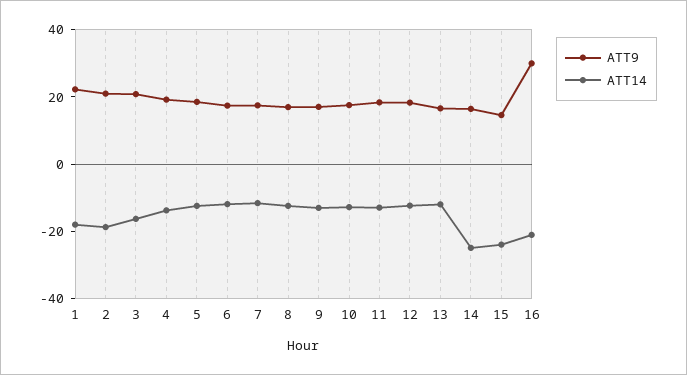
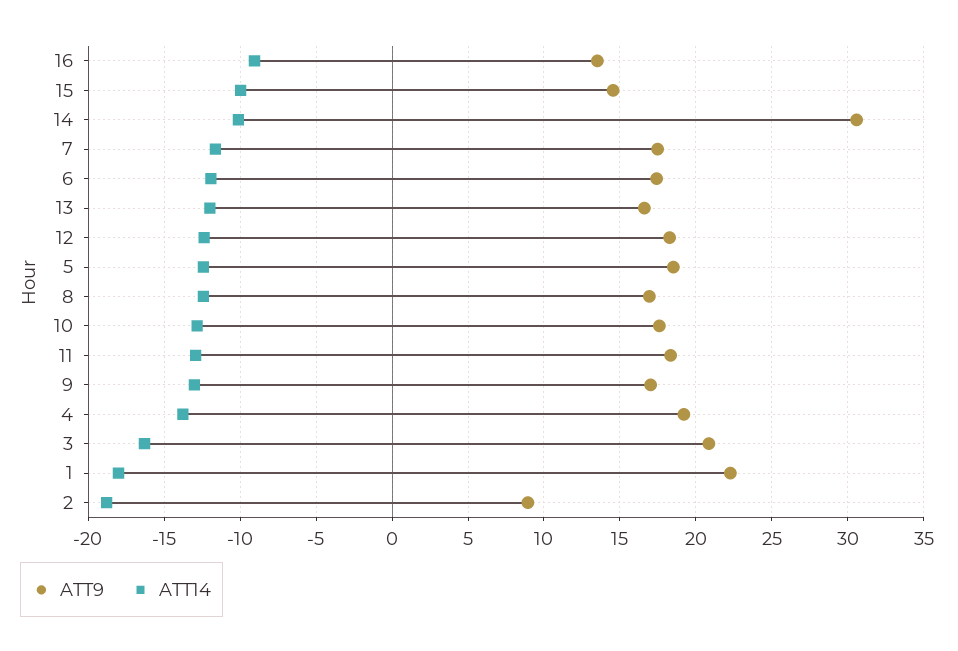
ATT9, 2: 20 -> 9
ATT9, 14: 15 -> 30.5
ATT14, 14: -25 -> -10
ATT14, 15: -25 -> -10
ATT9, 16: 30 -> 13.5
ATT14, 16: -20 -> -9

